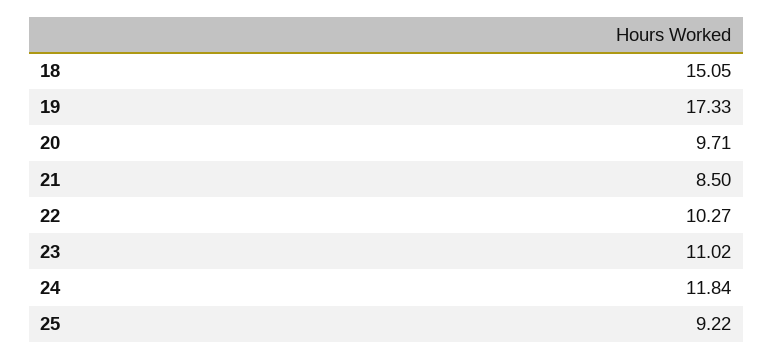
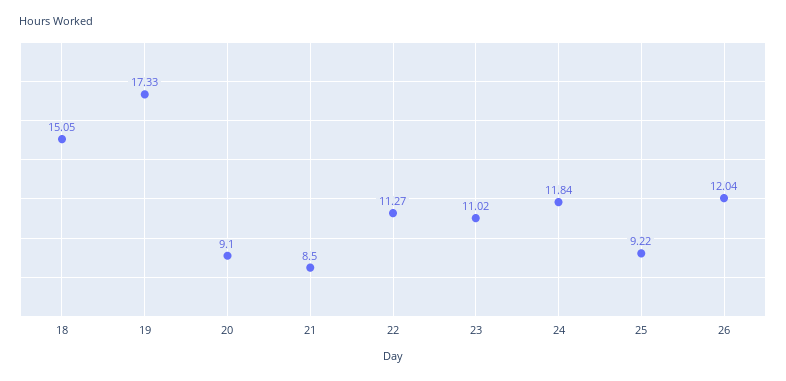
20: 9.71 -> 9.1
22: 10.27 -> 11.27
26: none -> 12.04

